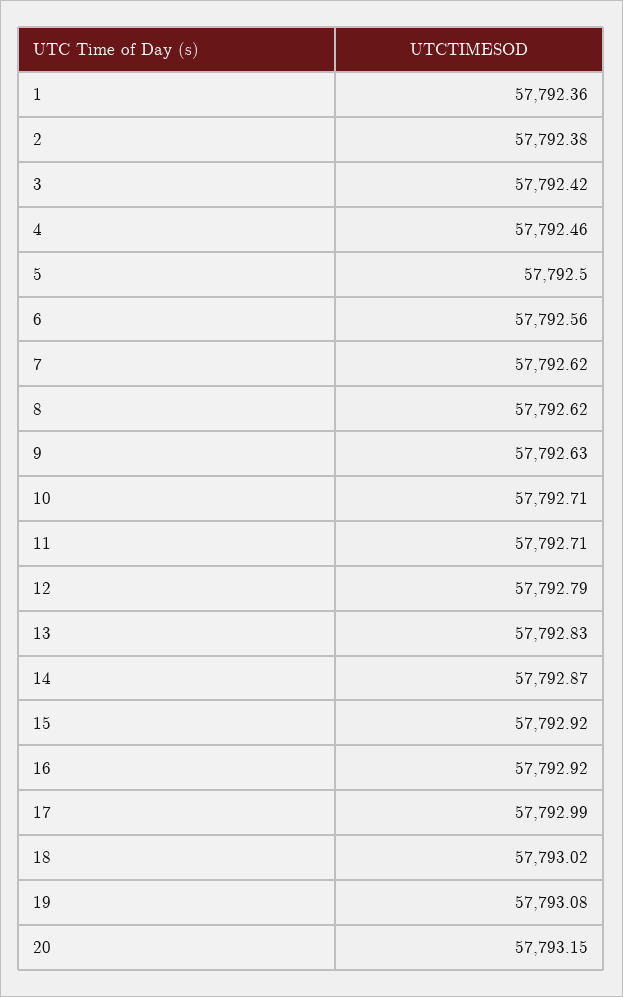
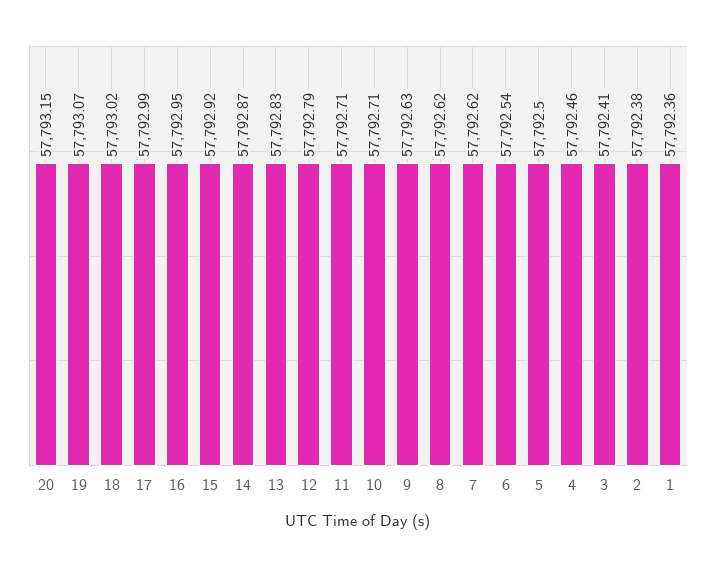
3: 57792.42 -> 57792.41
6: 57792.56 -> 57792.54
16: 57792.92 -> 57792.95
19: 57793.08 -> 57793.07

